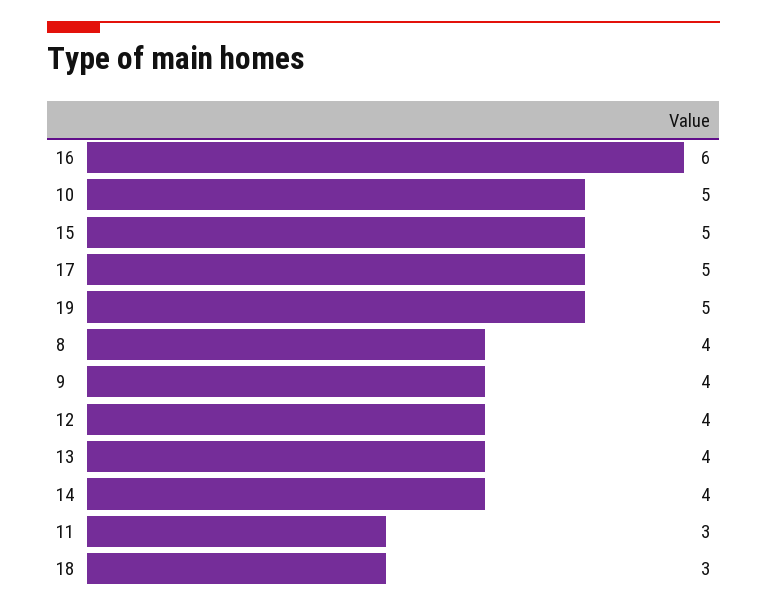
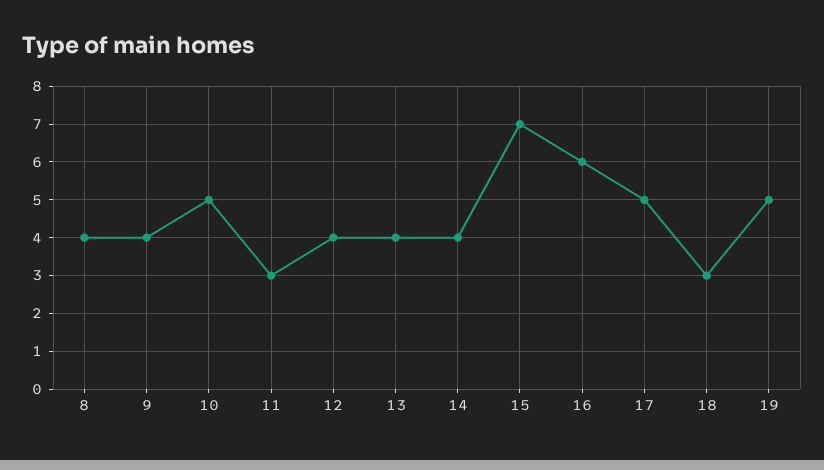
15: 5 -> 7

